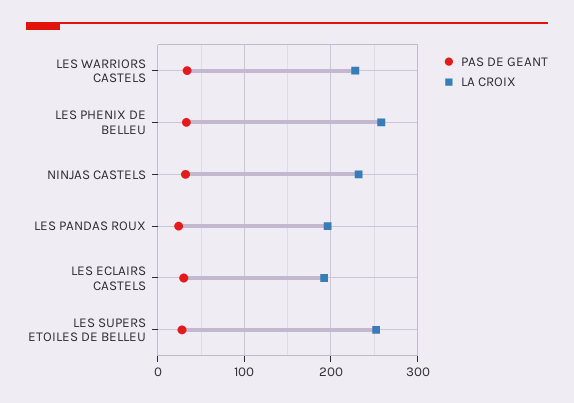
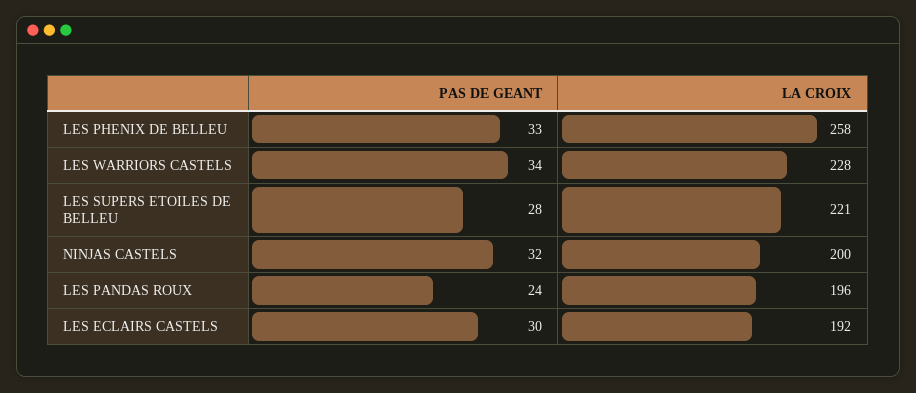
LA CROIX, NINJAS CASTELS: 230 -> 200
LA CROIX, LES SUPERS ETOILES DE BELLEU: 250 -> 221

